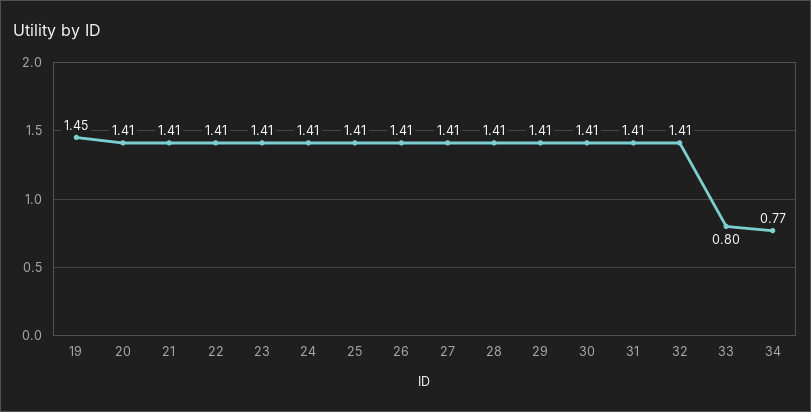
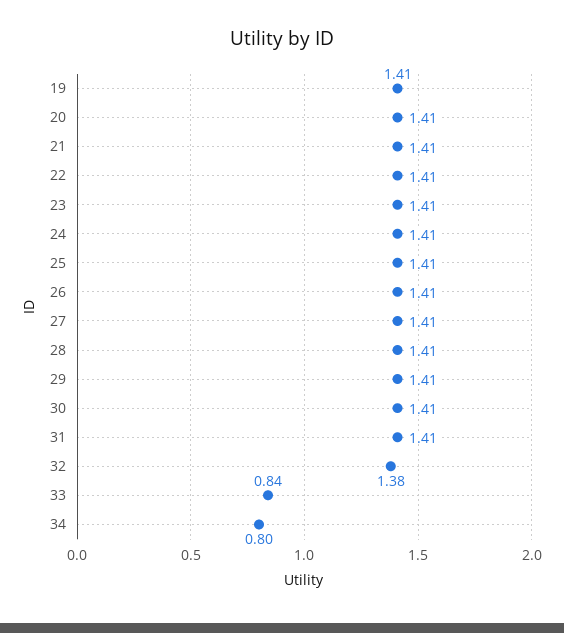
19: 1.45 -> 1.41
32: 1.41 -> 1.38
33: 0.8 -> 0.84
34: 0.77 -> 0.8

